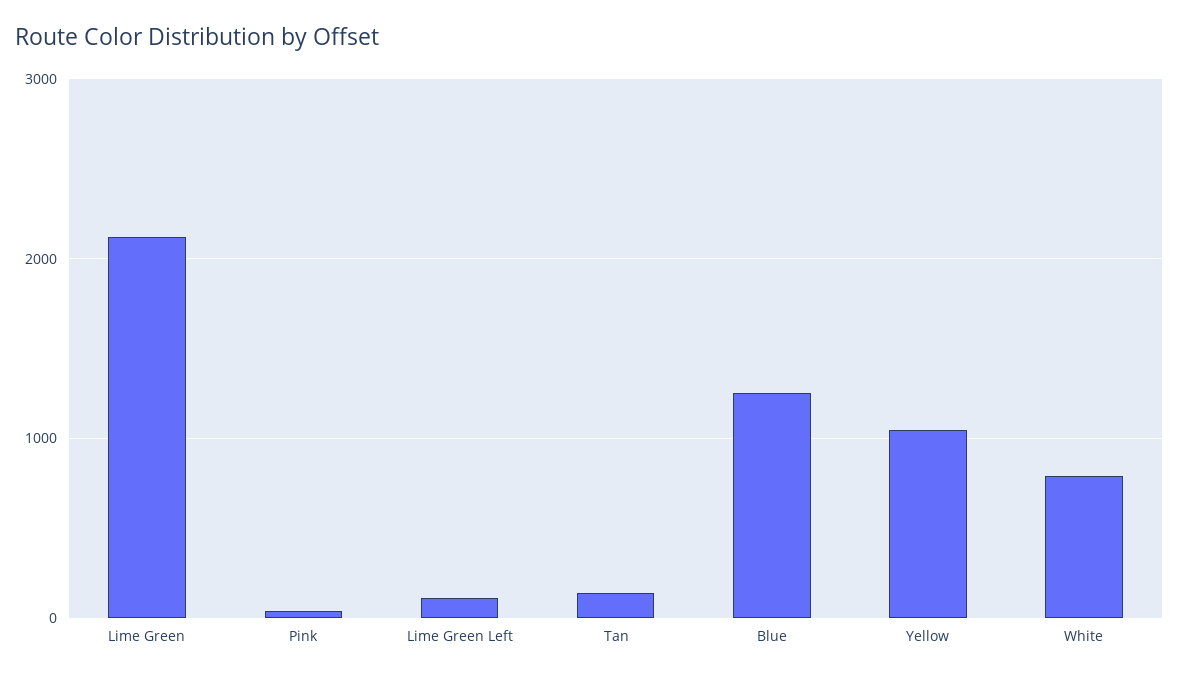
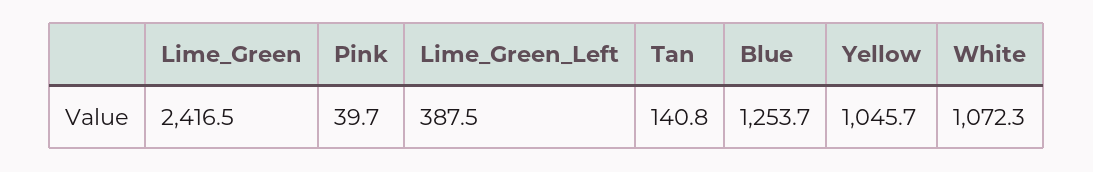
Lime Green: 2100 -> 2416.5
Lime Green Left: 100 -> 387.5
White: 800 -> 1072.3

